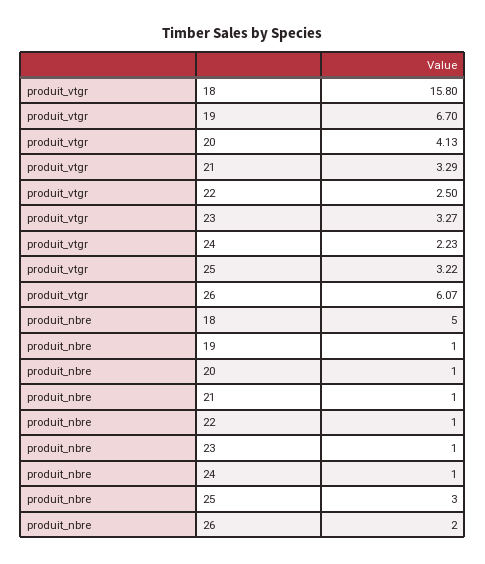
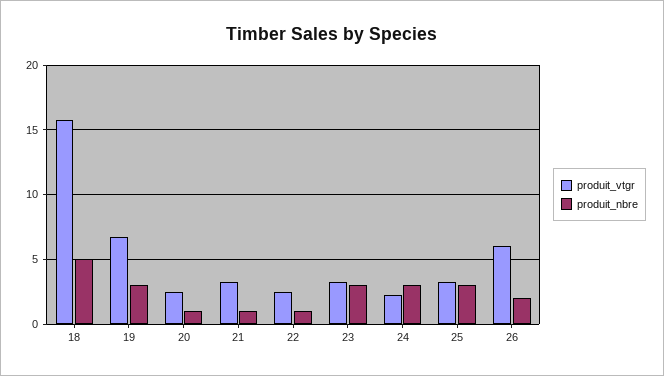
produit_vtgr, 20: 4.13 -> 2.5
produit_nbre, 19: 1 -> 3
produit_nbre, 23: 1 -> 3
produit_nbre, 24: 1 -> 3

